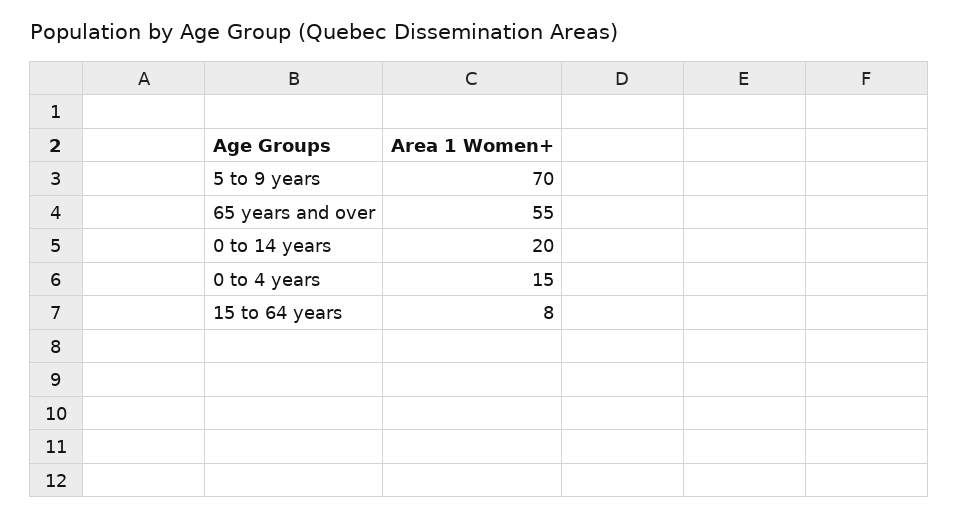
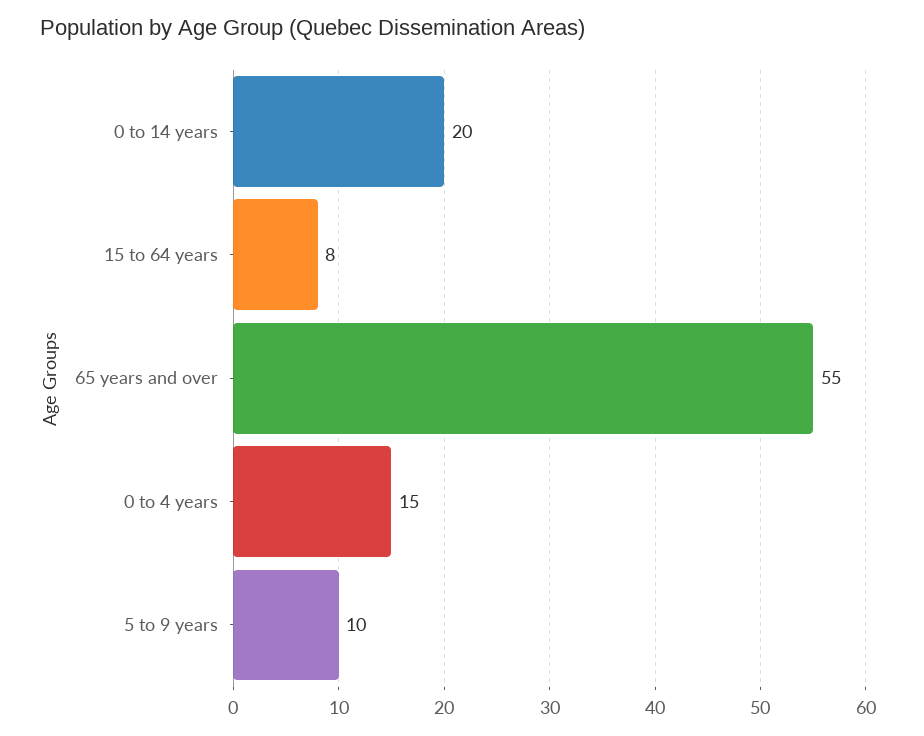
5 to 9 years: 70 -> 10

